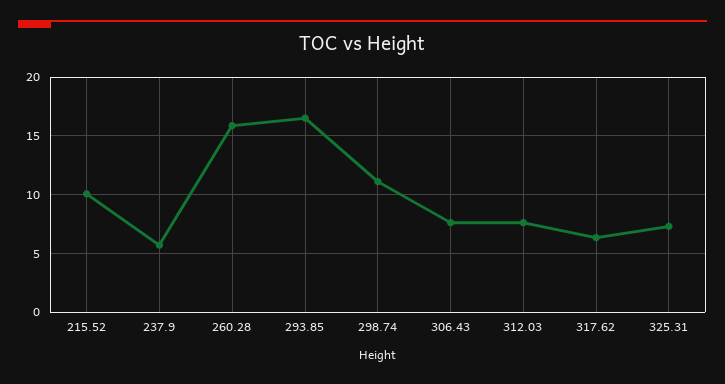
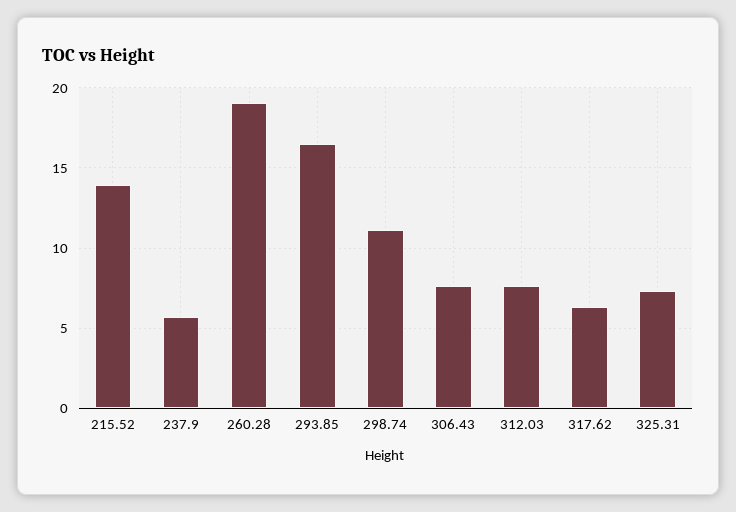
215.52: 10 -> 14
260.28: 16 -> 19

